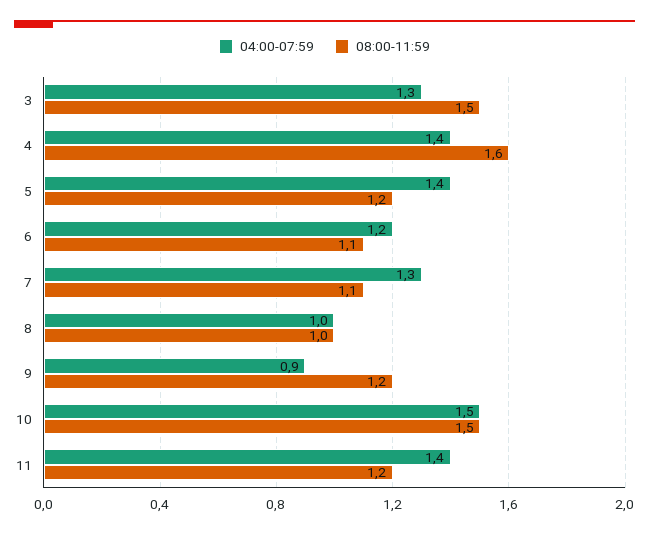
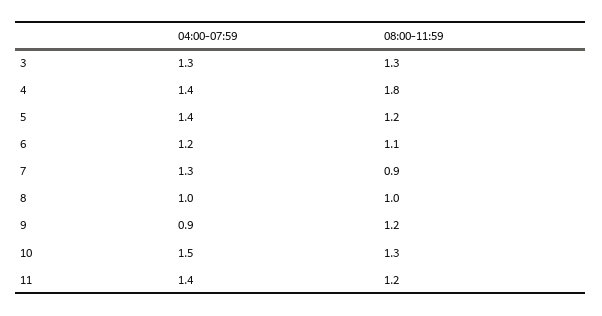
08:00-11:59, 3: 1.5 -> 1.3
08:00-11:59, 4: 1.6 -> 1.8
08:00-11:59, 7: 1.1 -> 0.9
08:00-11:59, 10: 1.5 -> 1.3

